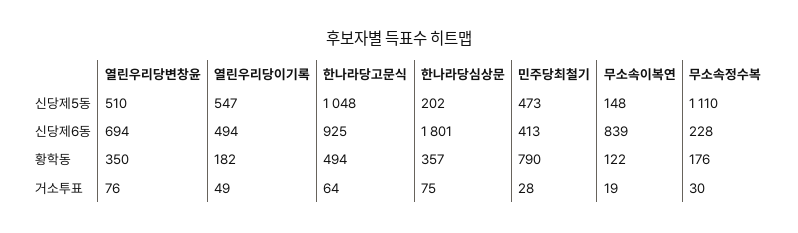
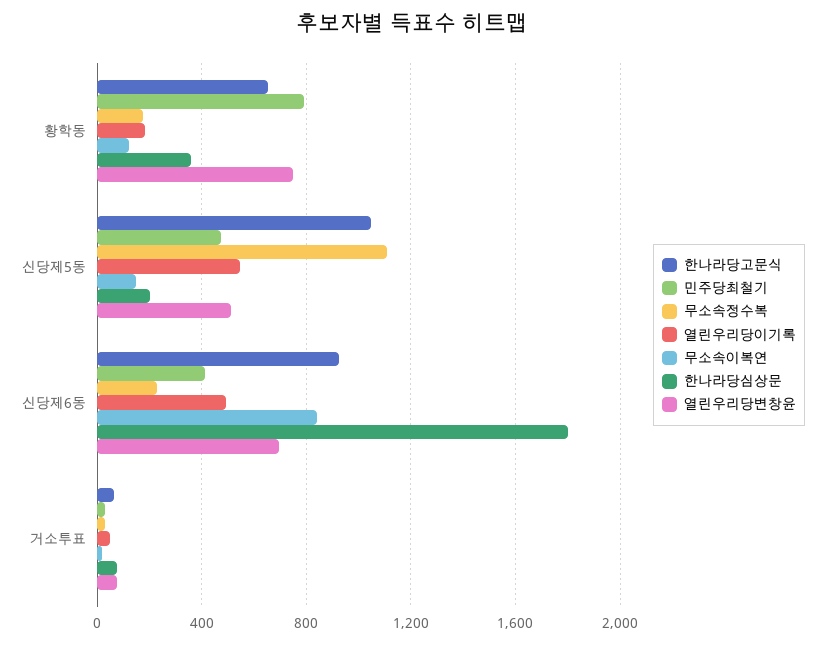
열린우리당변창윤, 황학동: 350 -> 750
한나라당고문식, 황학동: 494 -> 650

